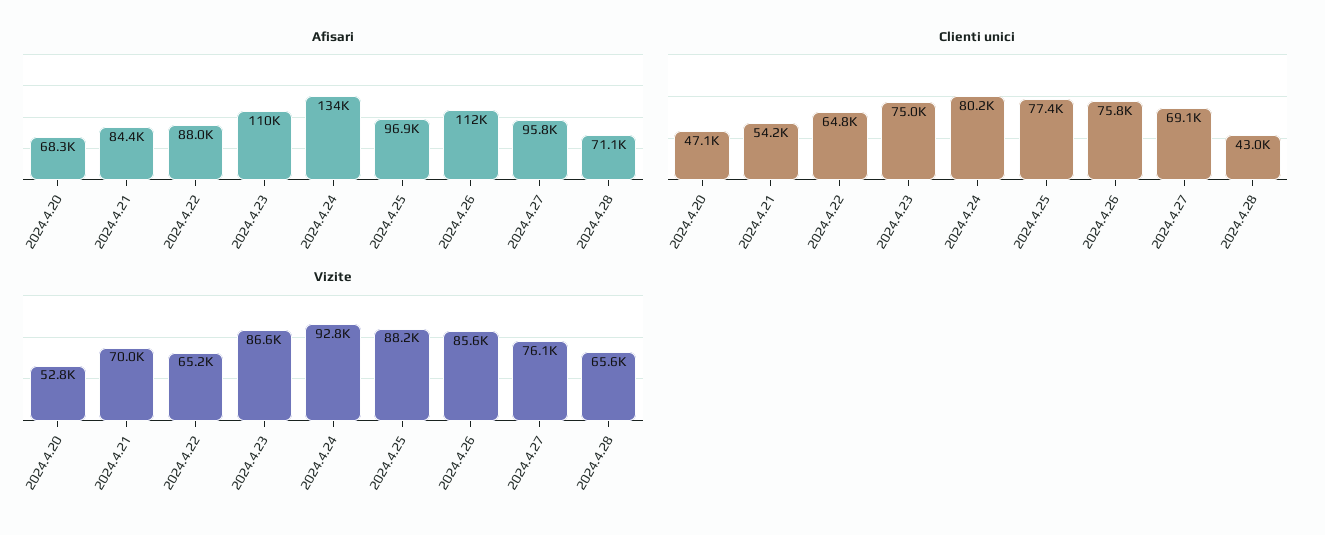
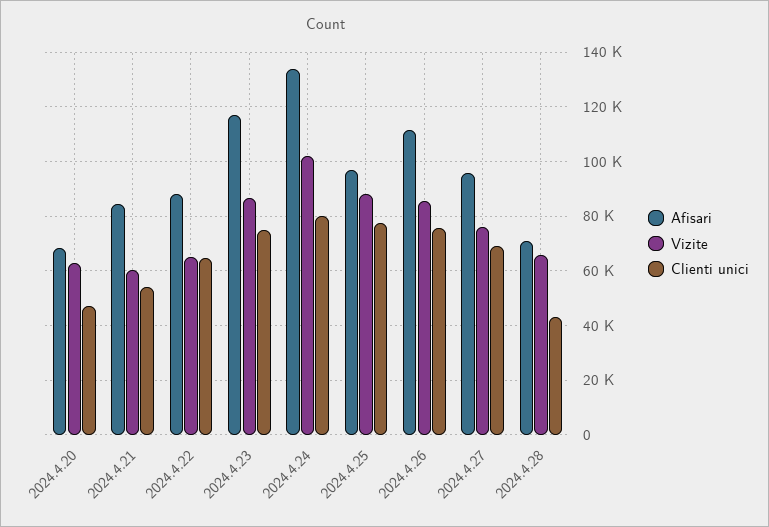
Afisari, 2024.4.23: 110000 -> 117500
Vizite, 2024.4.20: 52800 -> 62500
Vizite, 2024.4.21: 70000 -> 60000
Vizite, 2024.4.24: 92800 -> 102500

